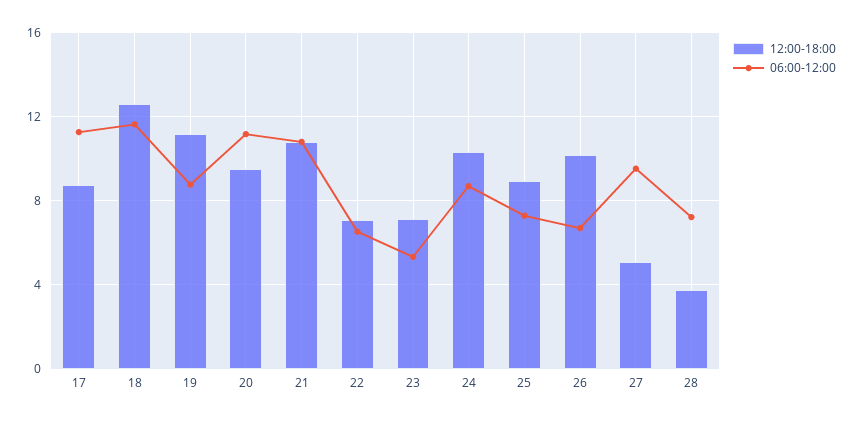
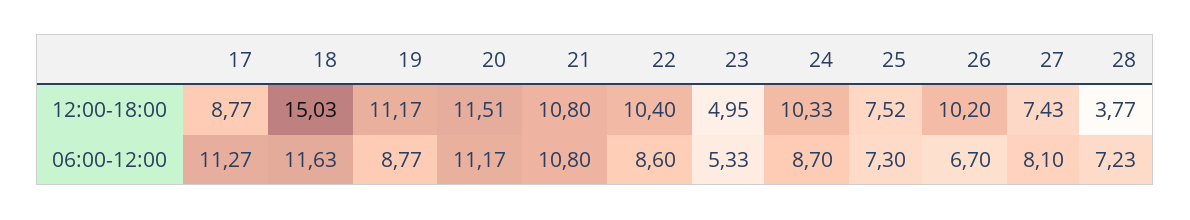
12:00-18:00, 18: 12.5 -> 15.03
12:00-18:00, 20: 9.5 -> 11.51
12:00-18:00, 22: 7 -> 10.4
06:00-12:00, 22: 6.5 -> 8.6
12:00-18:00, 23: 7 -> 4.95
12:00-18:00, 25: 9 -> 7.52
12:00-18:00, 27: 5 -> 7.43
06:00-12:00, 27: 9.5 -> 8.1

